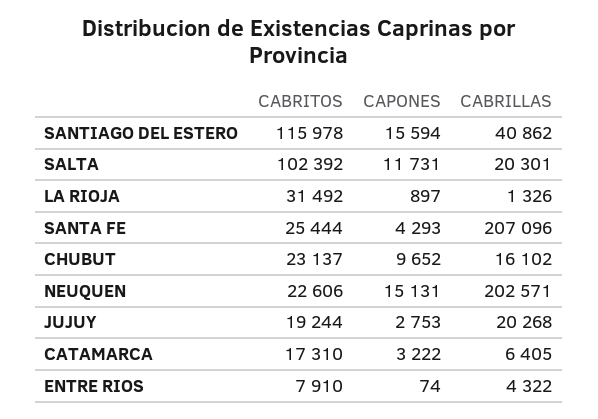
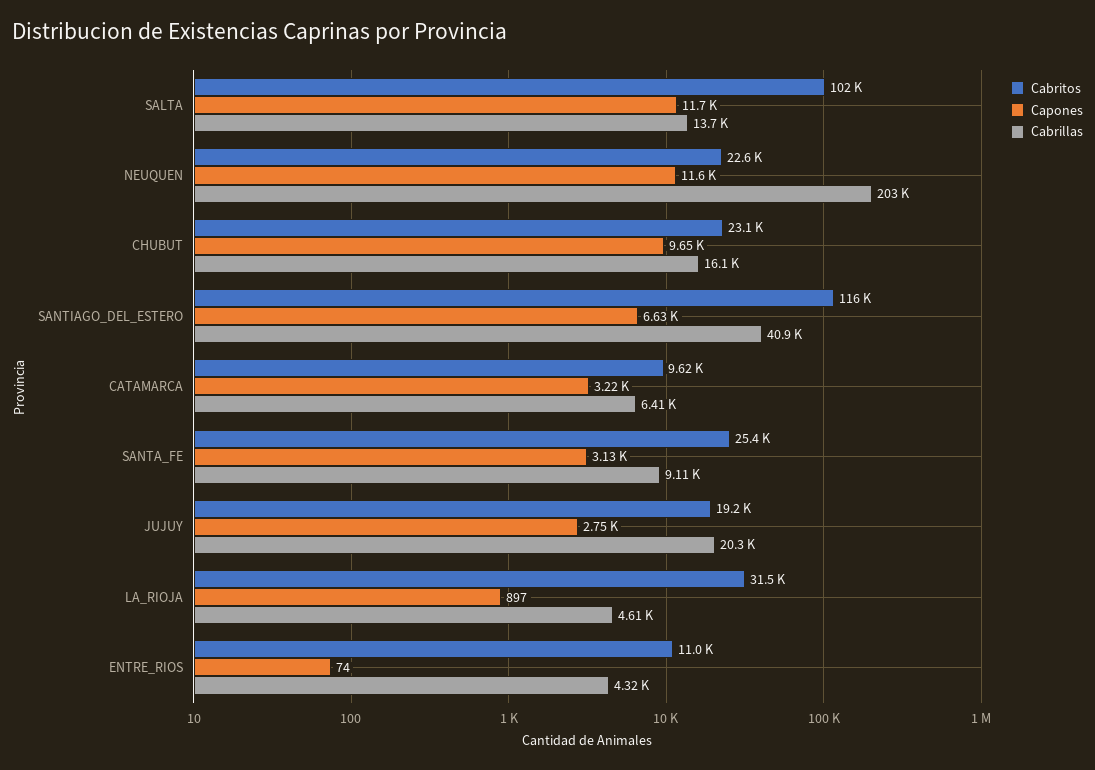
CAPONES, SANTIAGO DEL ESTERO: 15594 -> 6630
CABRILLAS, SALTA: 20301 -> 13700
CABRILLAS, LA RIOJA: 1326 -> 4610
CAPONES, SANTA FE: 4293 -> 3130
CABRILLAS, SANTA FE: 207096 -> 9110
CAPONES, NEUQUEN: 15131 -> 11600
CABRITOS, CATAMARCA: 17310 -> 9620
CABRITOS, ENTRE RIOS: 7910 -> 11000

